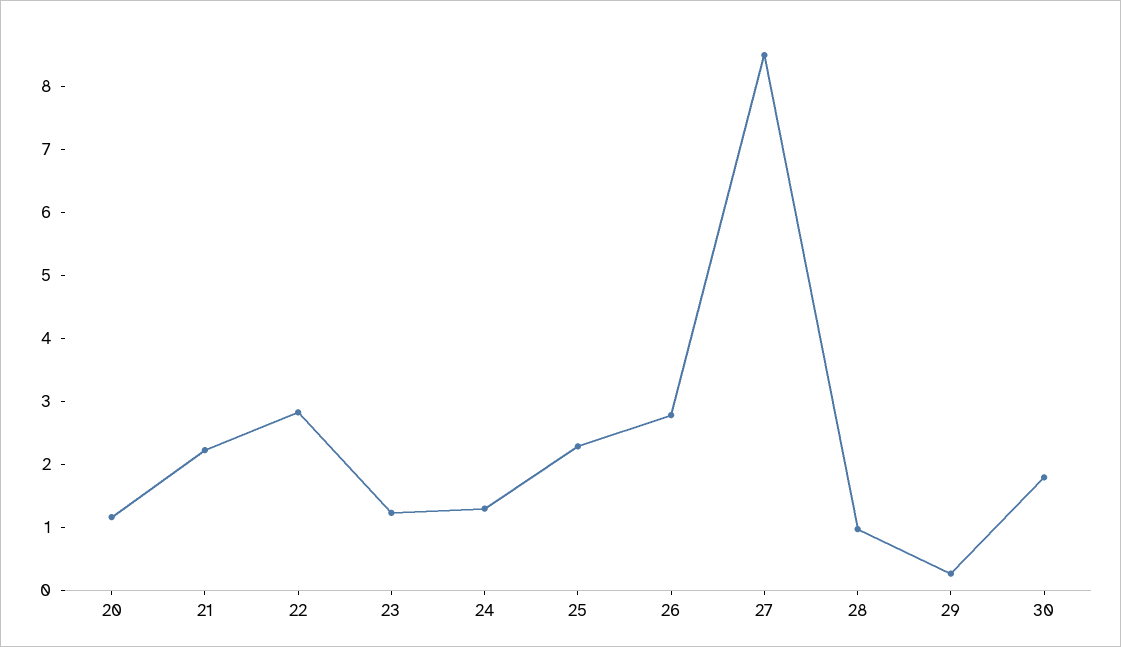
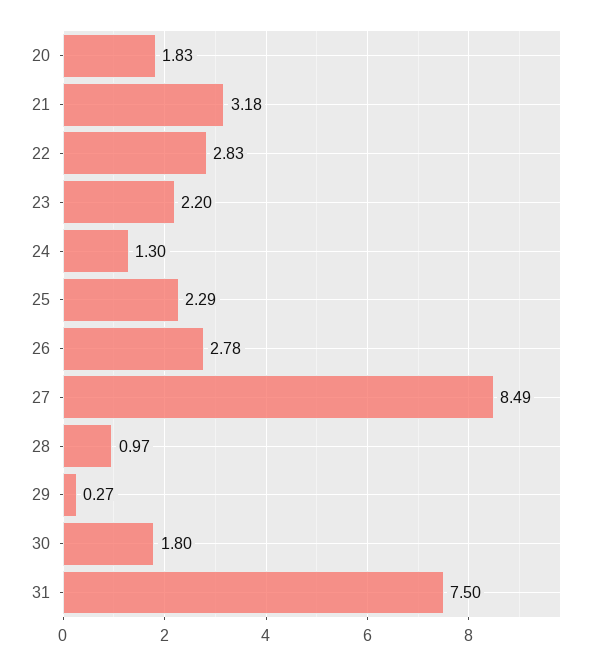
20: 1.2 -> 1.83
21: 2.2 -> 3.18
23: 1.2 -> 2.2
31: none -> 7.5

